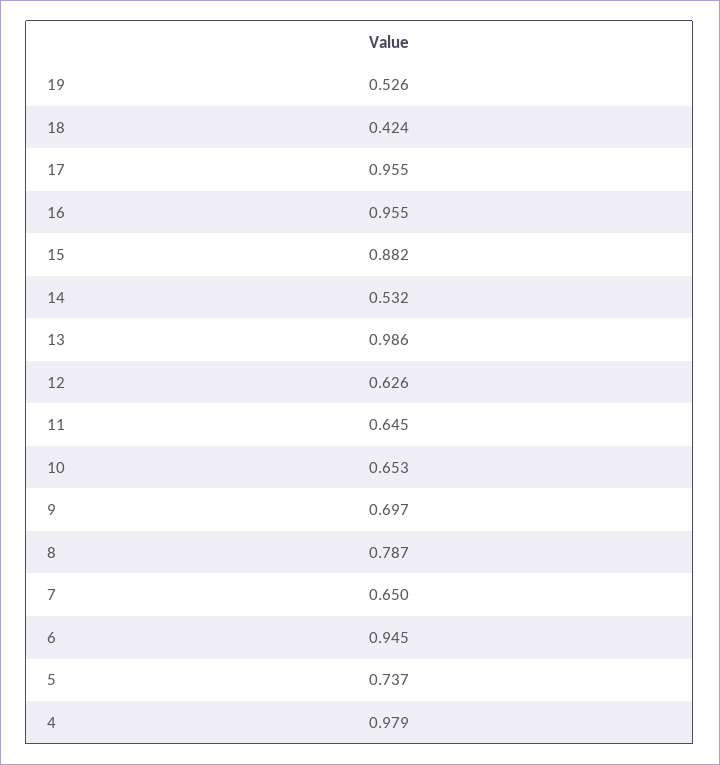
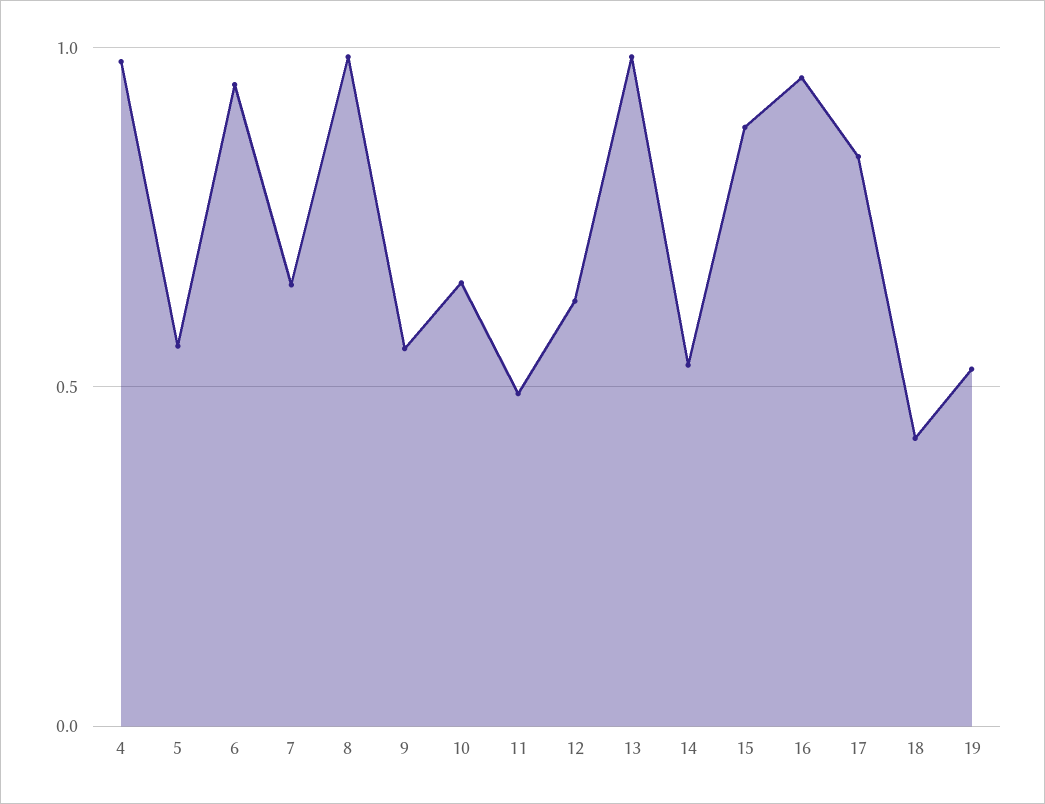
17: 0.955 -> 0.85
11: 0.645 -> 0.5
9: 0.697 -> 0.55
8: 0.787 -> 1
5: 0.737 -> 0.55

